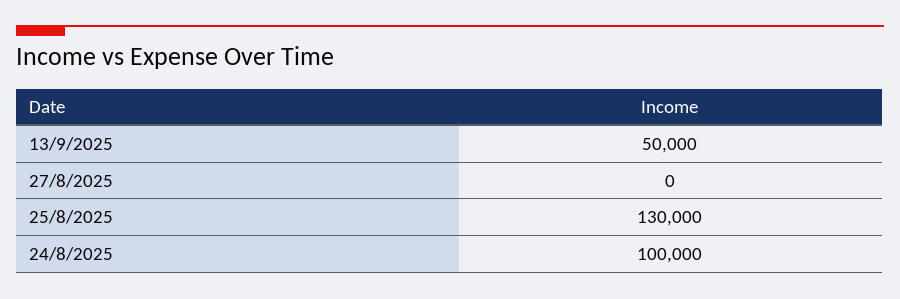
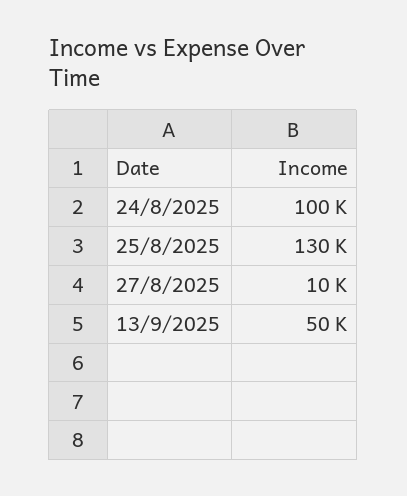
27/8/2025: 0 -> 10000

